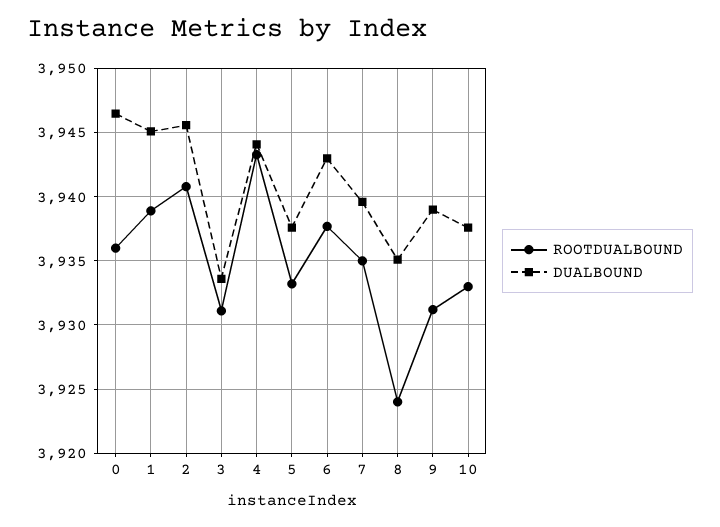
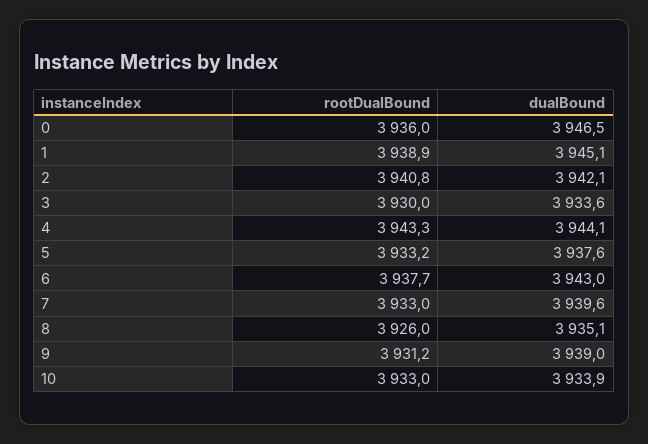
DUALBOUND, 2: 3945.5 -> 3942.1
ROOTDUALBOUND, 3: 3931 -> 3930
ROOTDUALBOUND, 7: 3935 -> 3933
ROOTDUALBOUND, 8: 3924 -> 3926
DUALBOUND, 10: 3937.5 -> 3933.9

